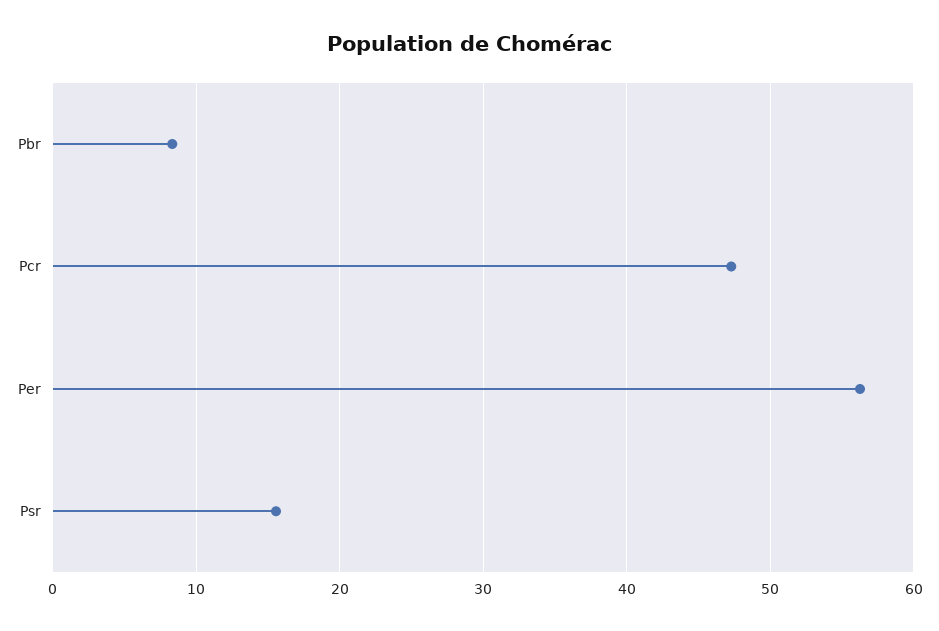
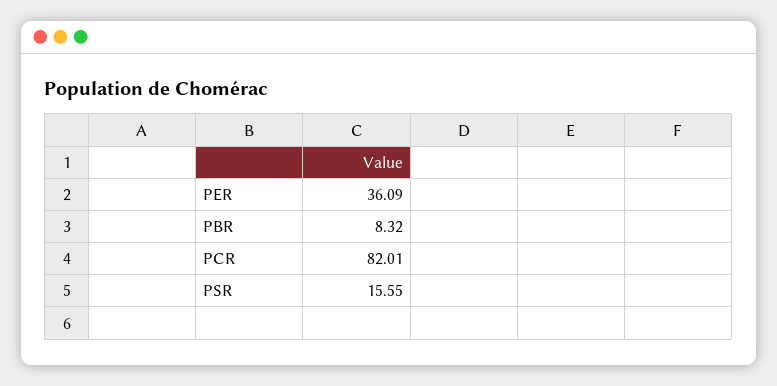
Pcr: 47 -> 82.01
Per: 56 -> 36.09

